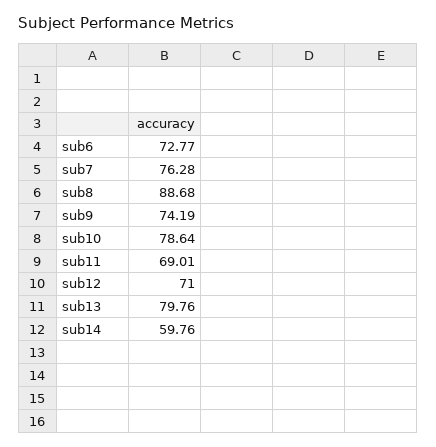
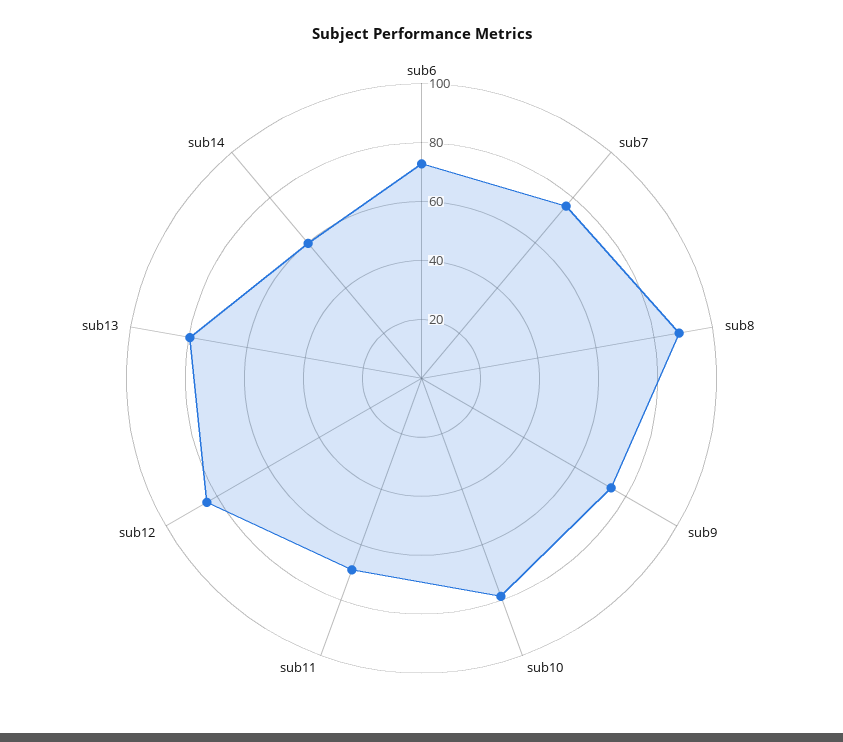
sub12: 71 -> 85

